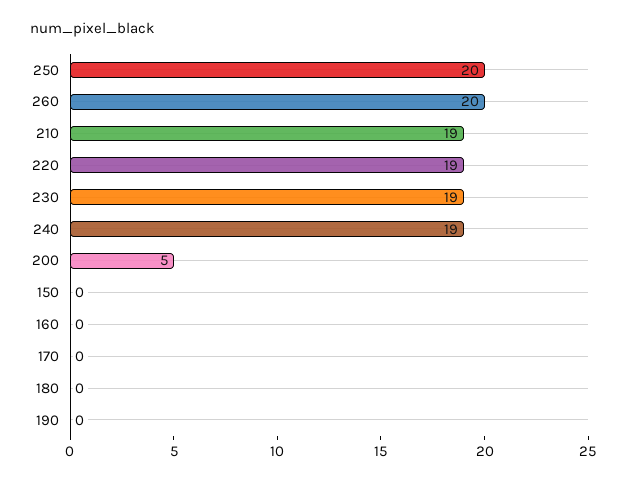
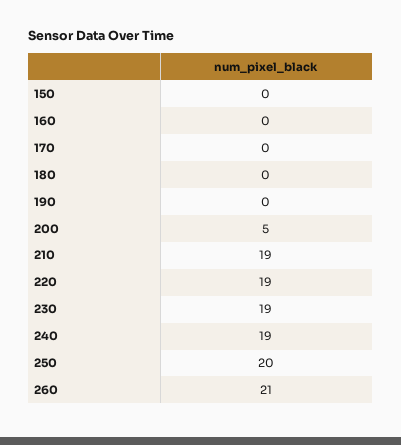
260: 20 -> 21

